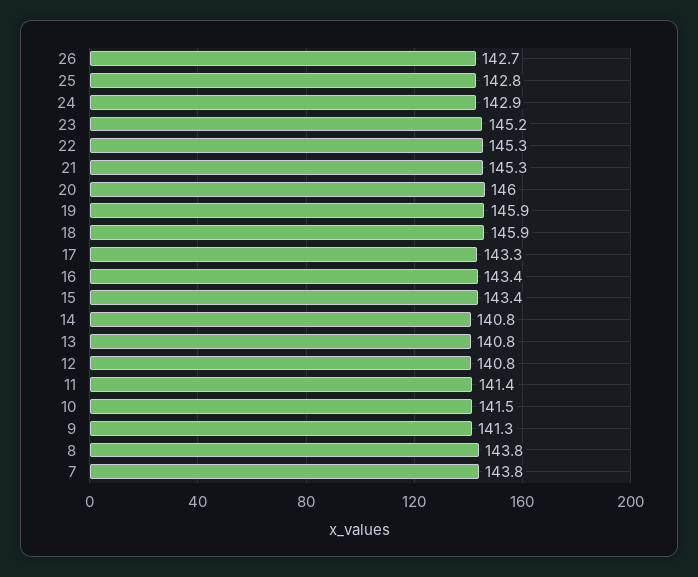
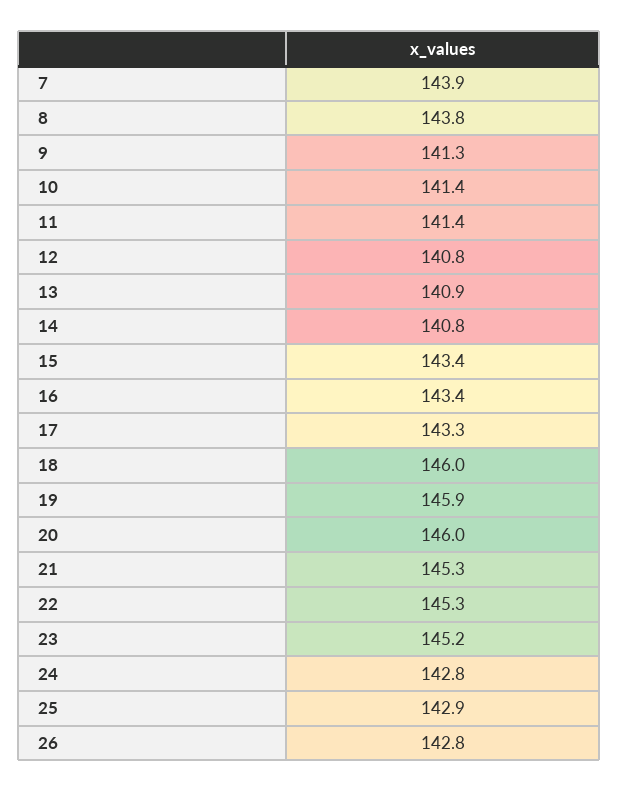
26: 142.7 -> 142.8
25: 142.8 -> 142.9
24: 142.9 -> 142.8
18: 145.9 -> 146
13: 140.8 -> 140.9
10: 141.5 -> 141.4
7: 143.8 -> 143.9

